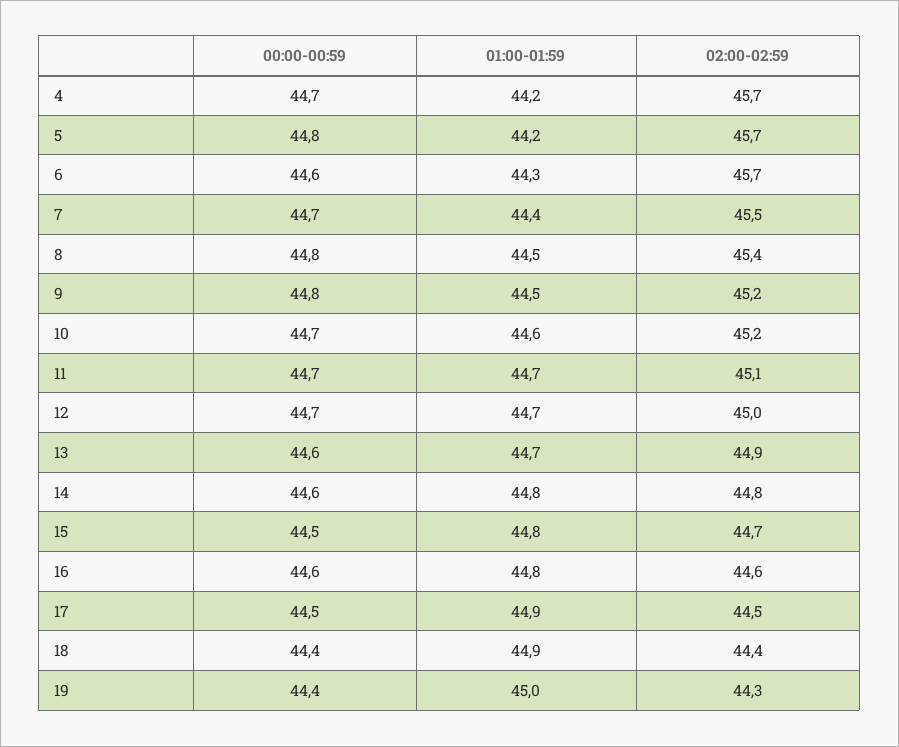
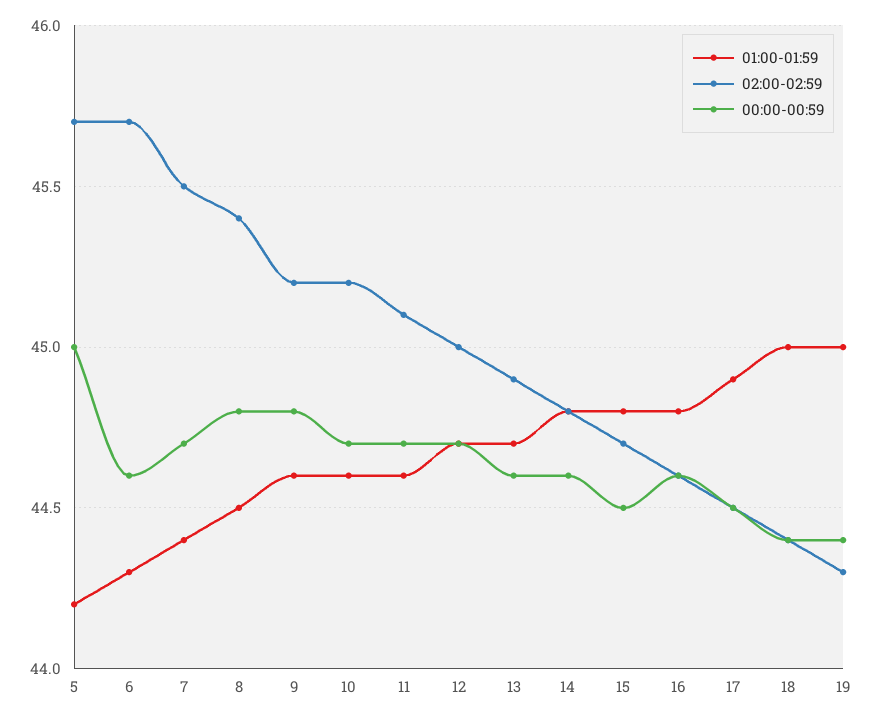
00:00-00:59, 4: 44.7 -> none
01:00-01:59, 4: 44.2 -> none
02:00-02:59, 4: 45.7 -> none
00:00-00:59, 5: 44.8 -> 45
01:00-01:59, 9: 44.5 -> 44.6
01:00-01:59, 11: 44.7 -> 44.6
01:00-01:59, 18: 44.9 -> 45

